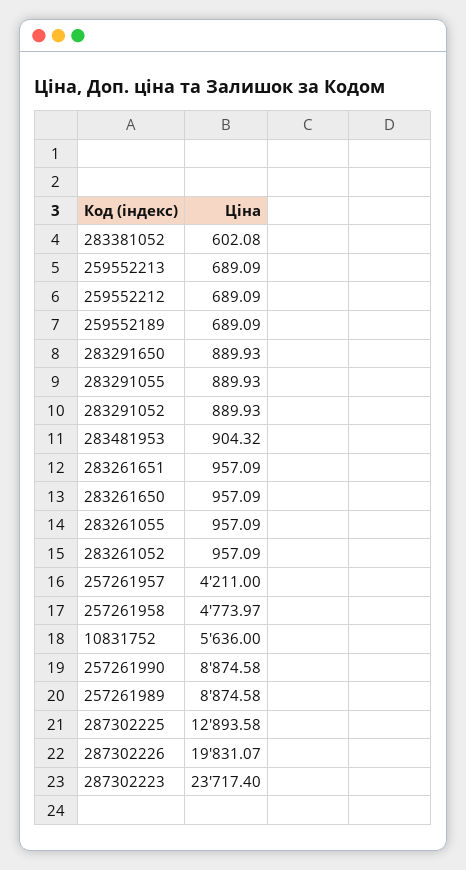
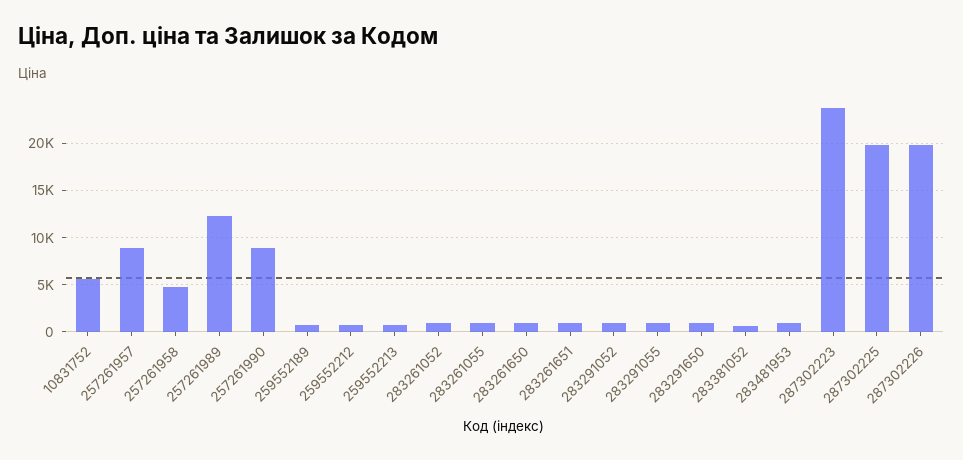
257261957: 4211 -> 9000
257261989: 8874.58 -> 12000
287302225: 12893.58 -> 20000

